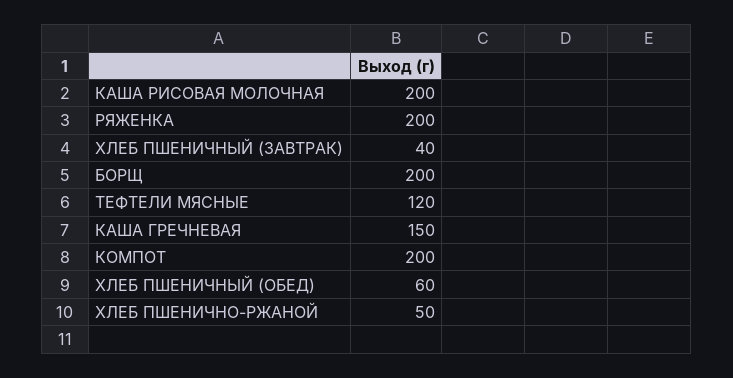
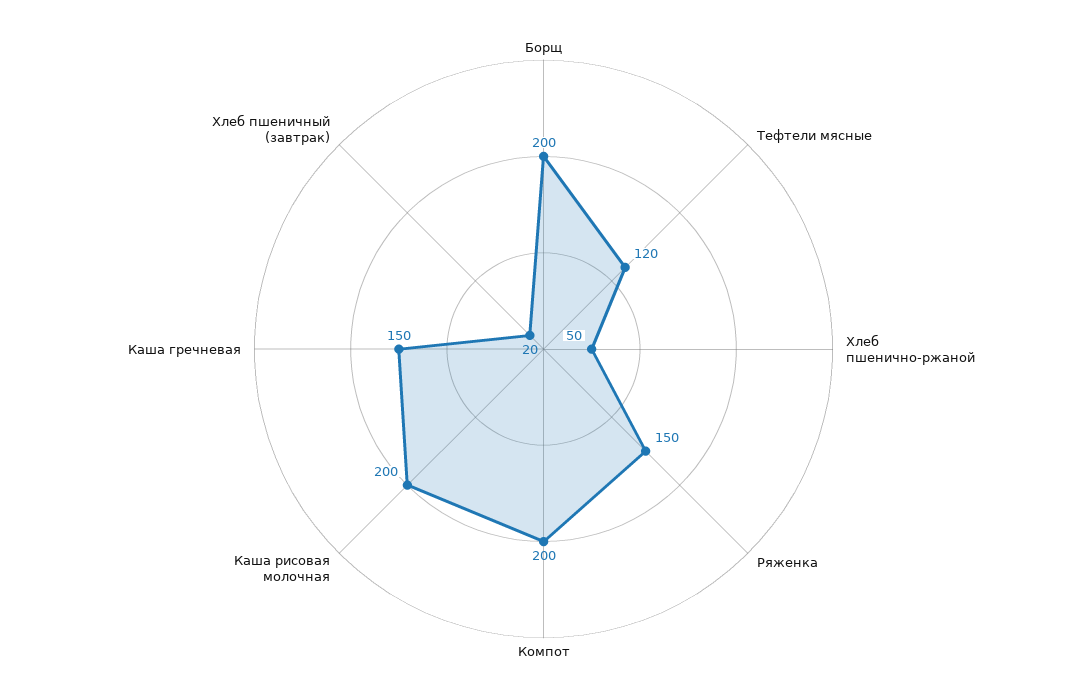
РЯЖЕНКА: 200 -> 150
ХЛЕБ ПШЕНИЧНЫЙ (ЗАВТРАК): 40 -> 20
ХЛЕБ ПШЕНИЧНЫЙ (ОБЕД): 60 -> none

